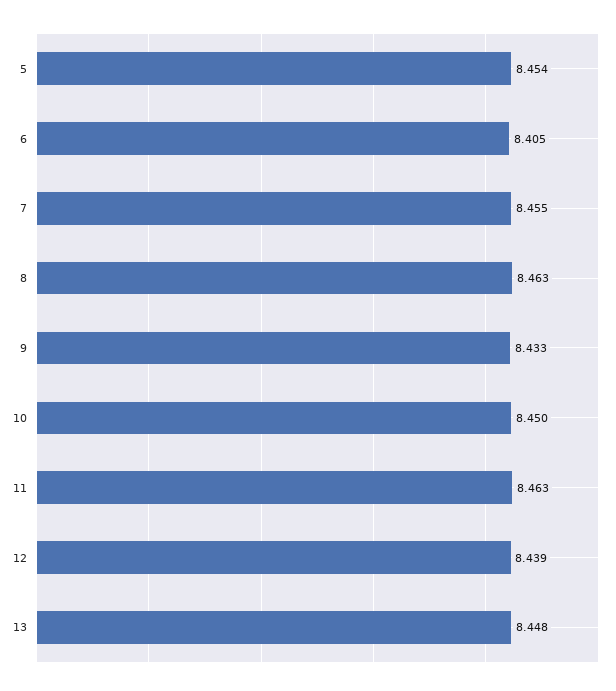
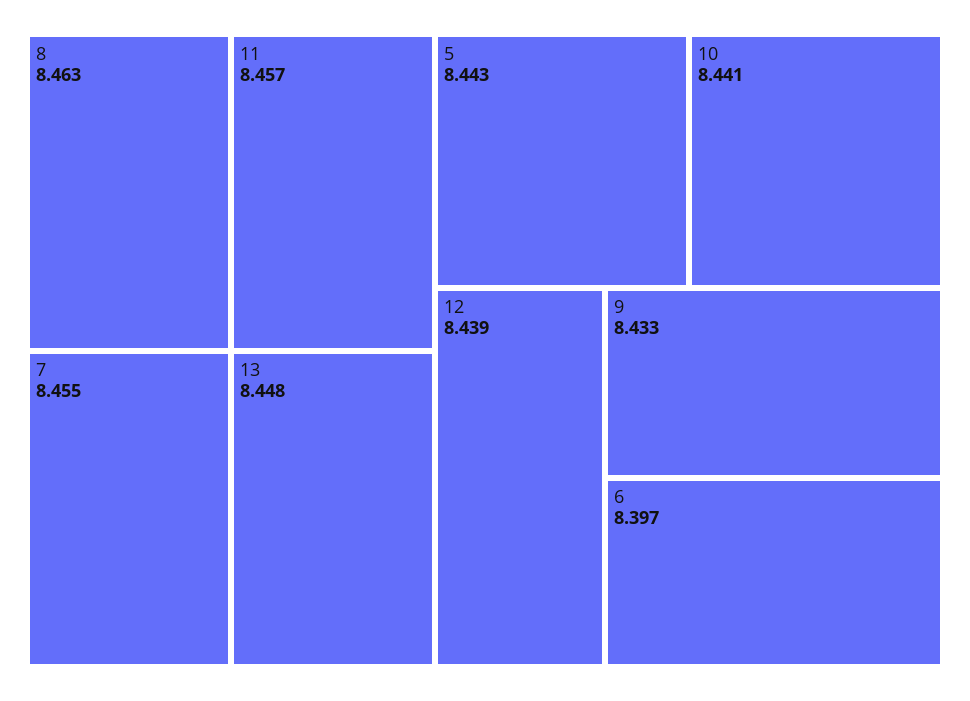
5: 8.454 -> 8.443
6: 8.405 -> 8.397
10: 8.45 -> 8.441
11: 8.463 -> 8.457

